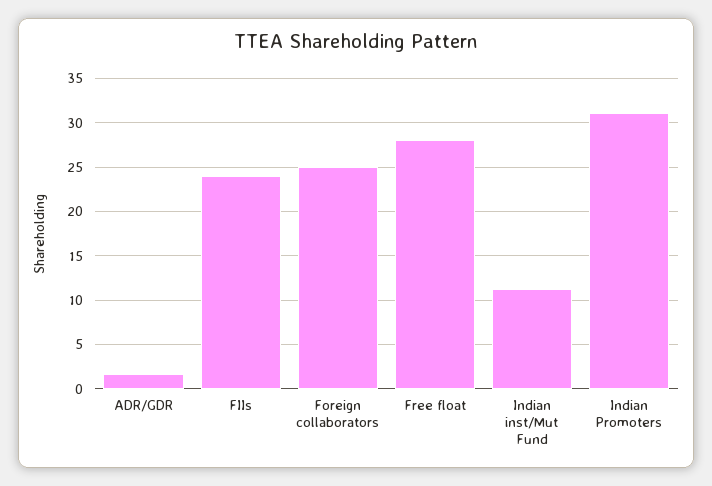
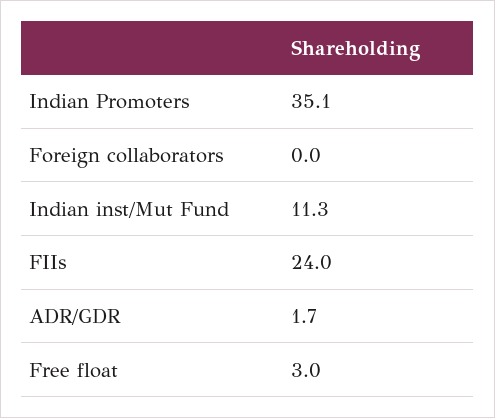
Foreign collaborators: 25 -> 0
Free float: 28 -> 3
Indian Promoters: 31 -> 35.1

